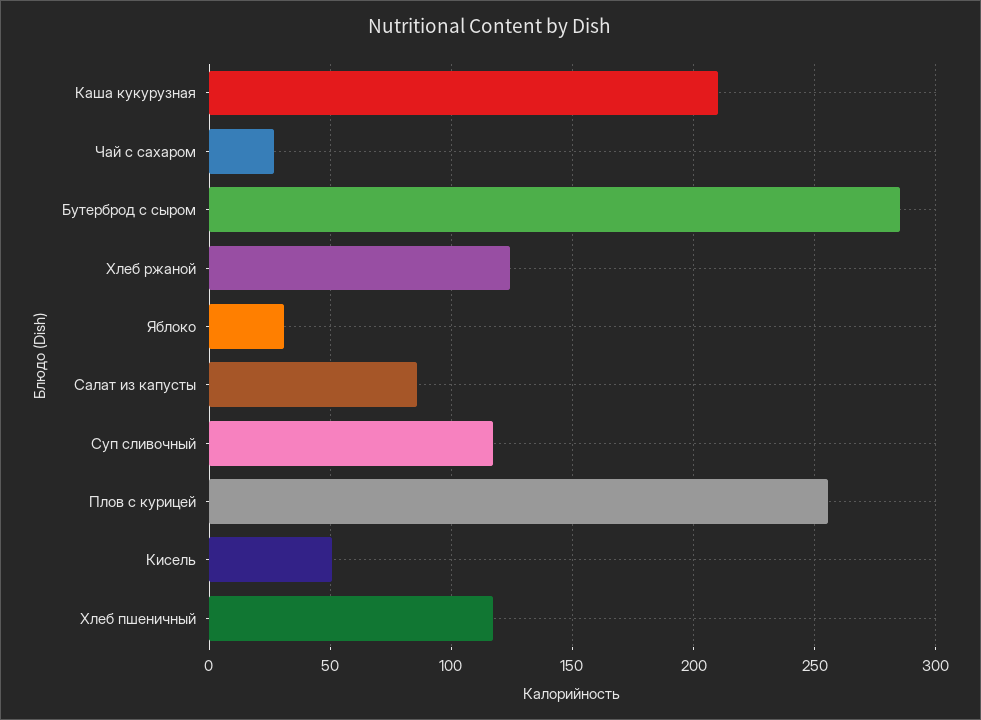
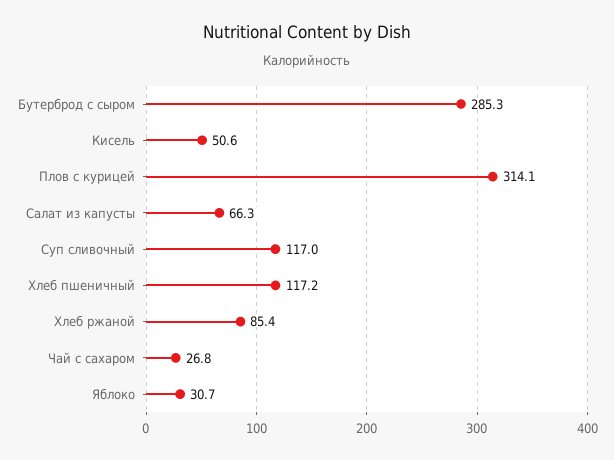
Каша кукурузная: 210 -> none
Хлеб ржаной: 125 -> 85.4
Салат из капусты: 85 -> 66.3
Плов с курицей: 255 -> 314.1

